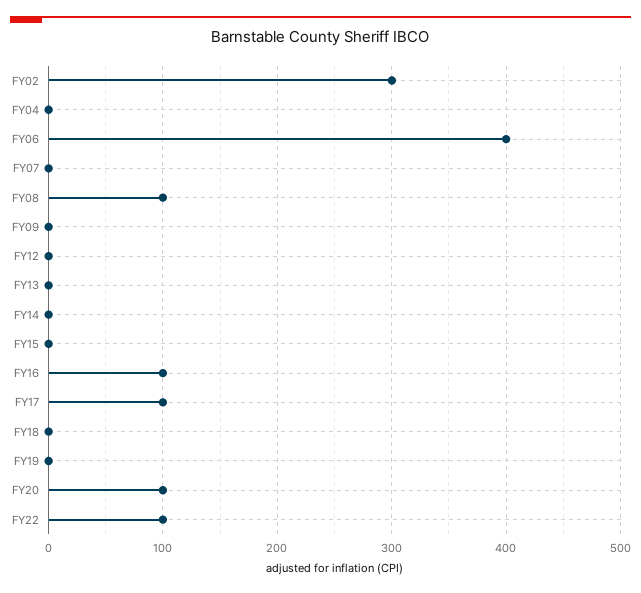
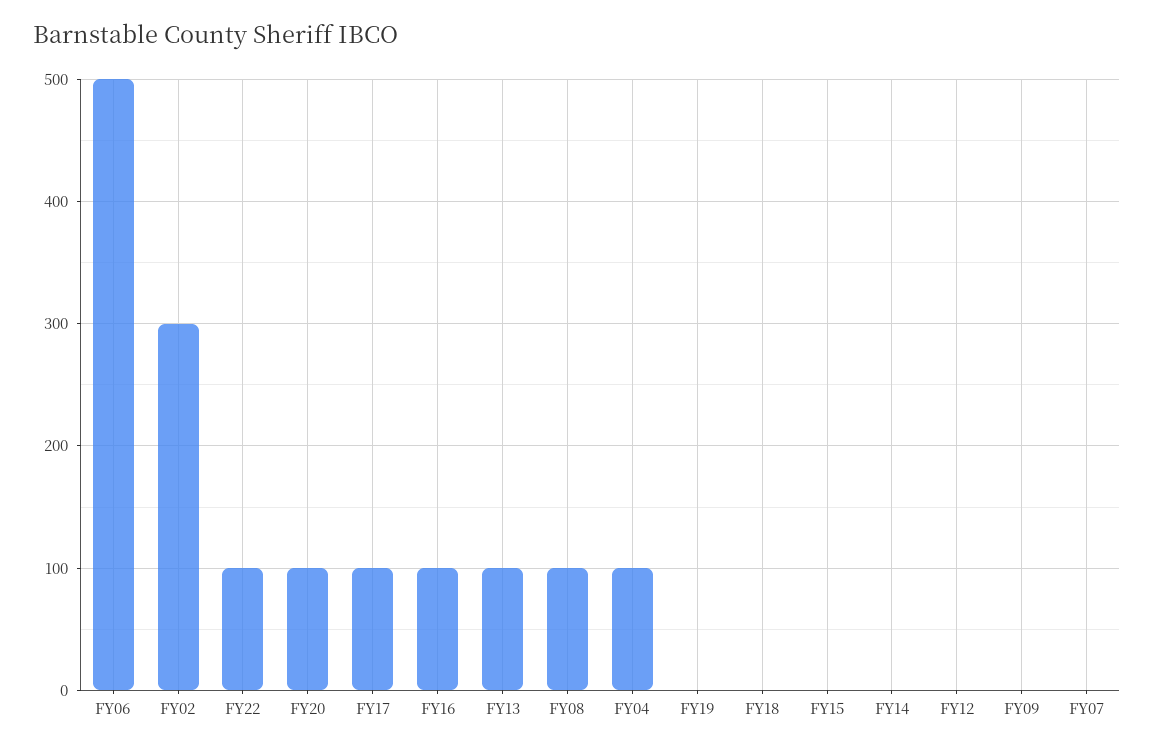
FY04: 0 -> 100
FY06: 400 -> 500
FY13: 0 -> 100

